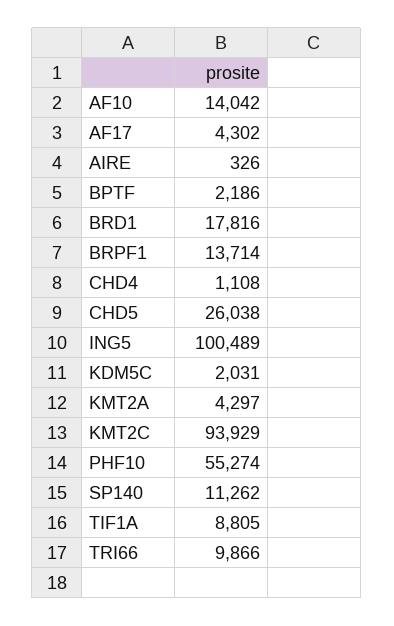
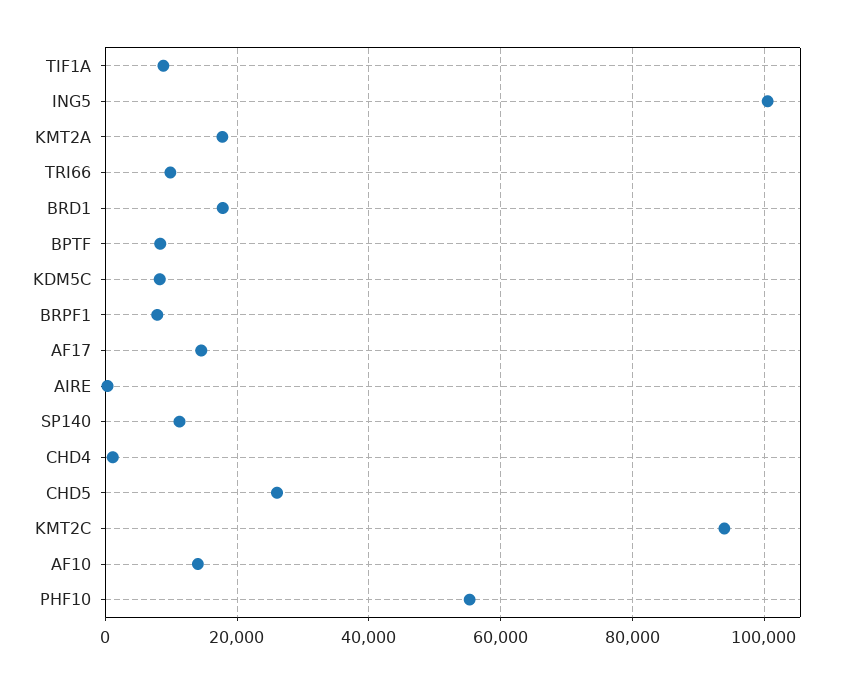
AF17: 4302 -> 14000
BPTF: 2186 -> 8000
BRPF1: 13714 -> 8000
KDM5C: 2031 -> 8000
KMT2A: 4297 -> 18000

